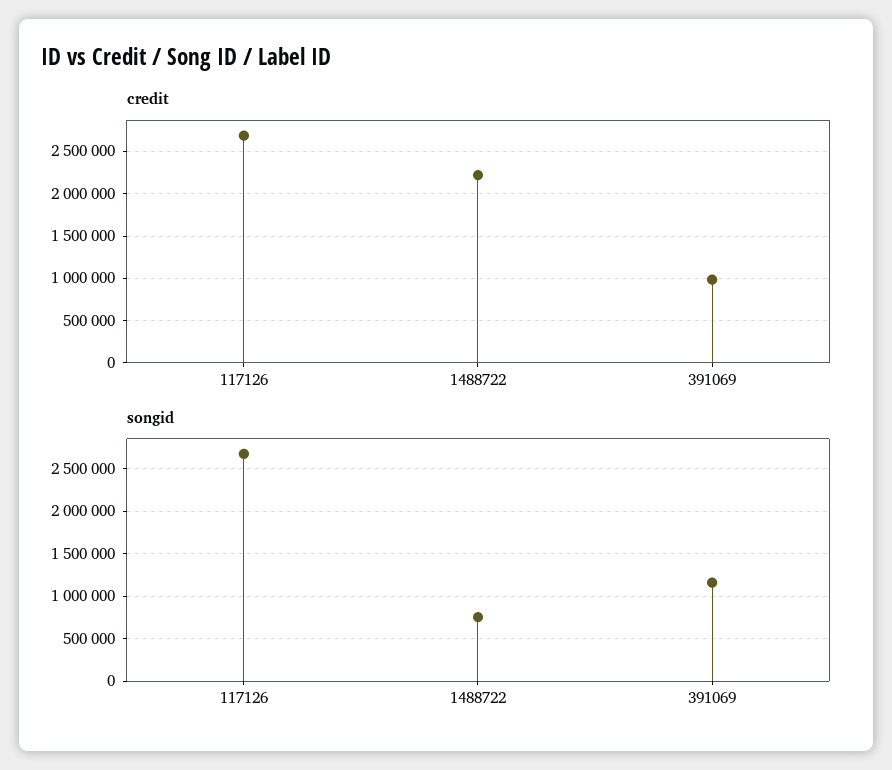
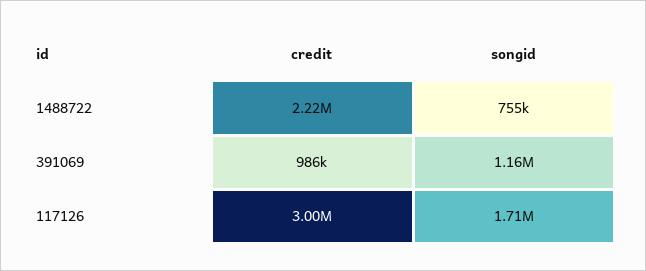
credit, 117126: 2700000 -> 3000000
songid, 117126: 2700000 -> 1710000

